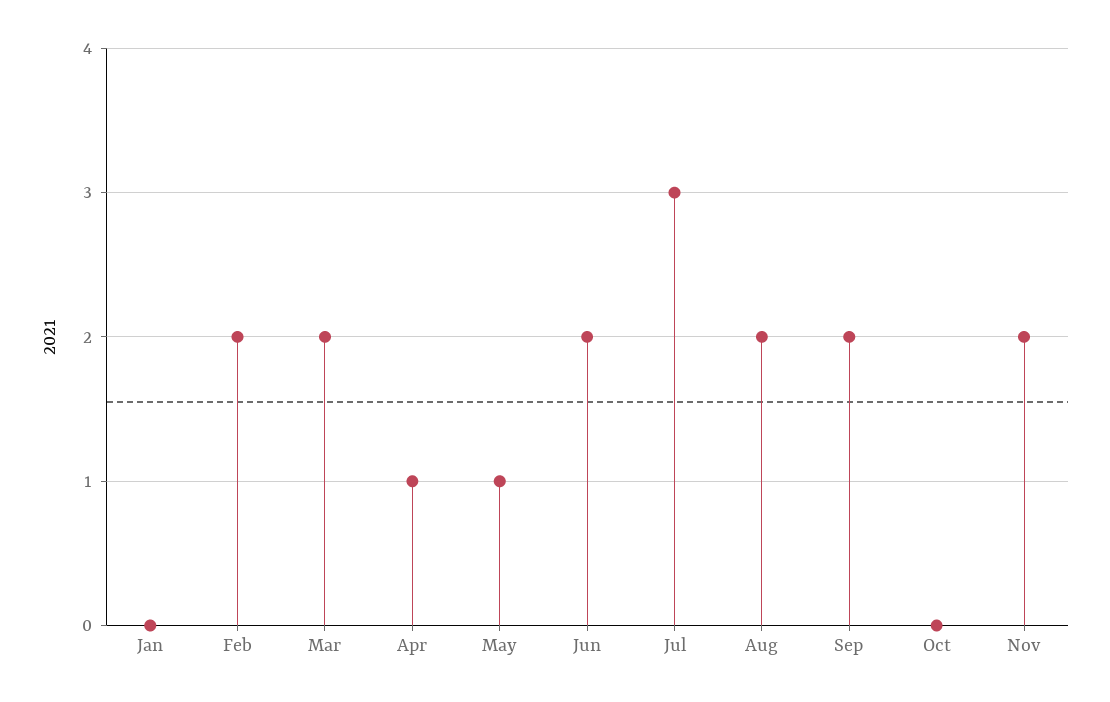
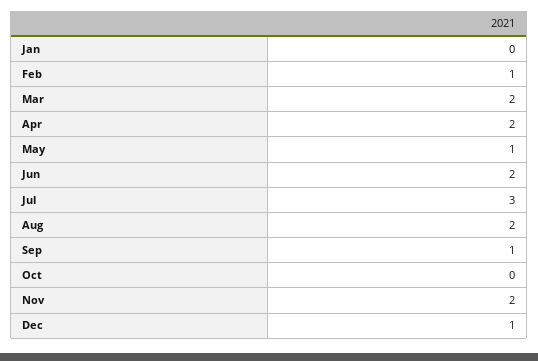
Feb: 2 -> 1
Apr: 1 -> 2
Sep: 2 -> 1
Dec: none -> 1

